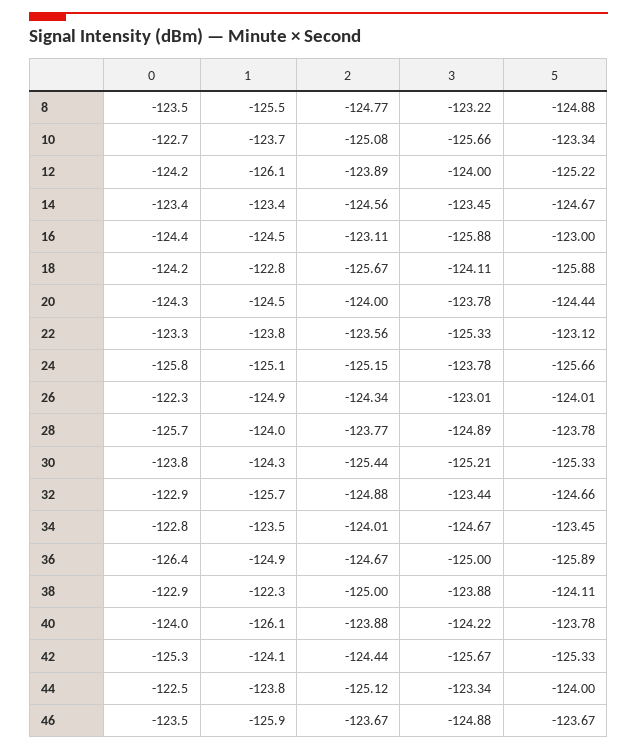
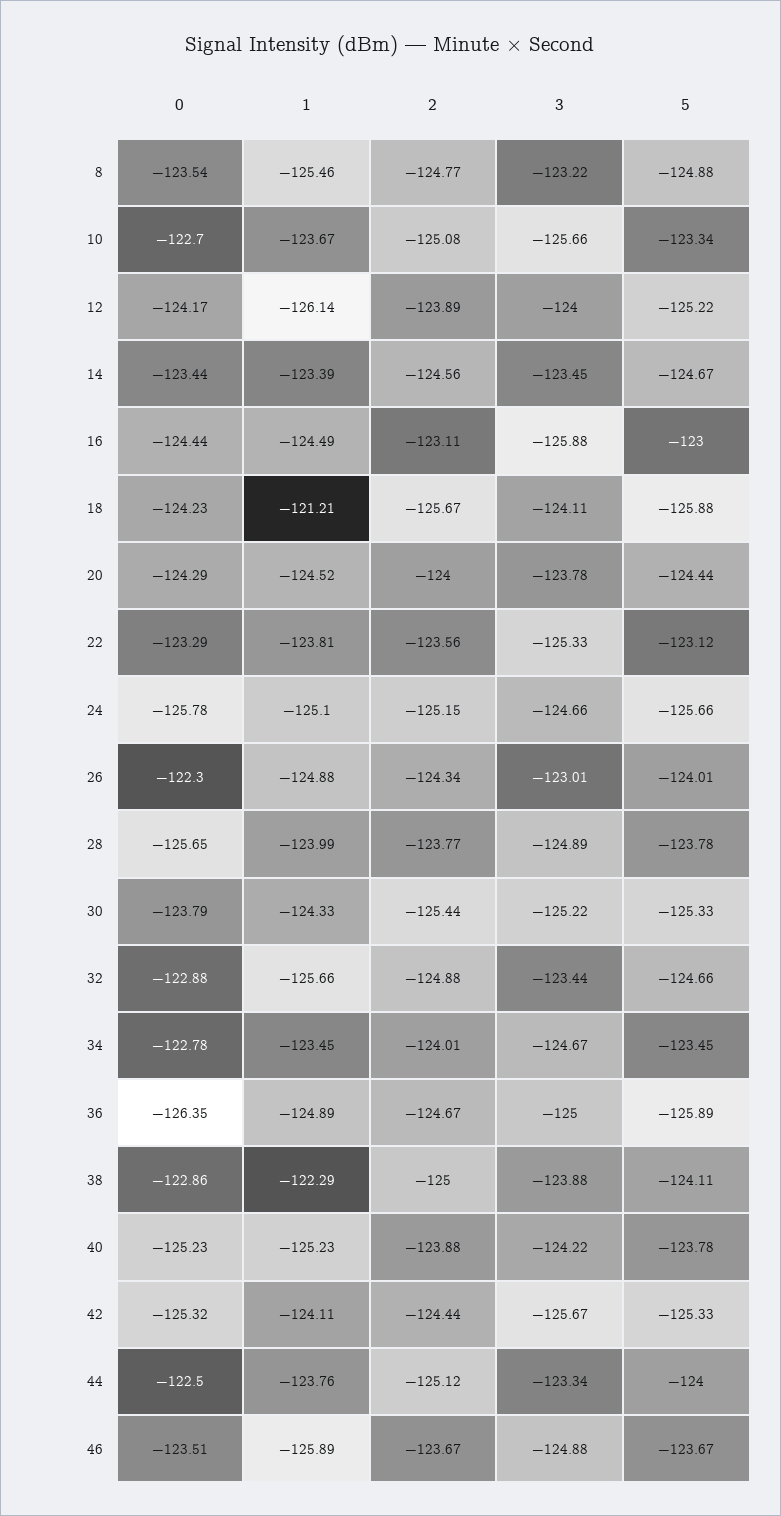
1, 18: -122.8 -> -121.21
3, 24: -123.78 -> -124.66
3, 30: -125.21 -> -125.22
0, 40: -124 -> -125.23
1, 40: -126.1 -> -125.23

